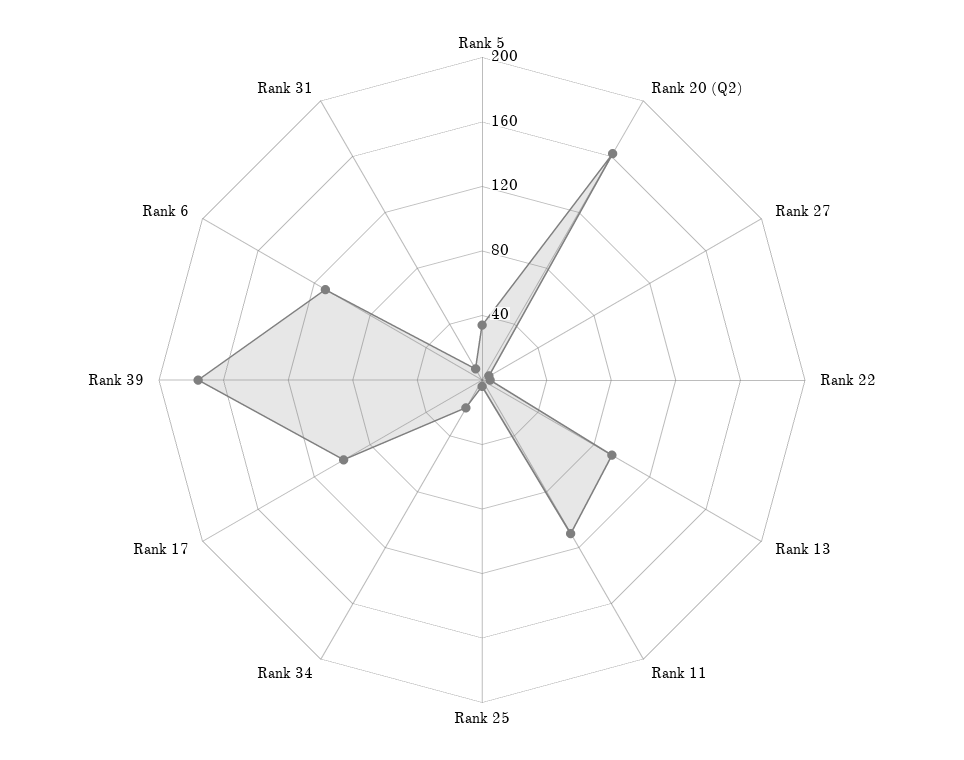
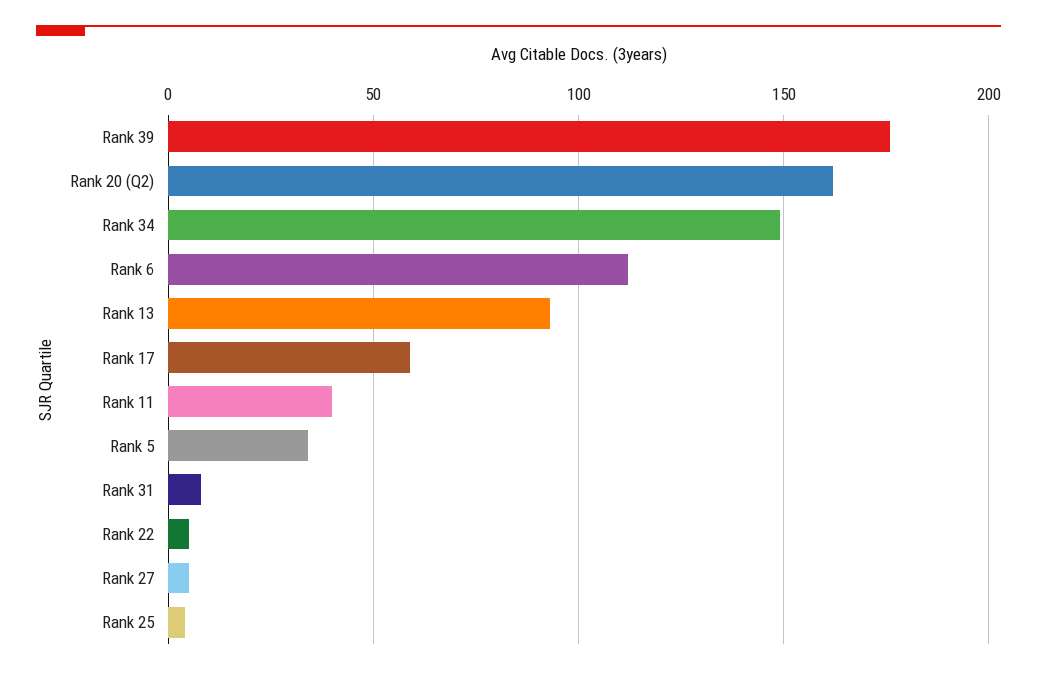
Rank 11: 110 -> 40
Rank 34: 20 -> 150
Rank 17: 100 -> 60

